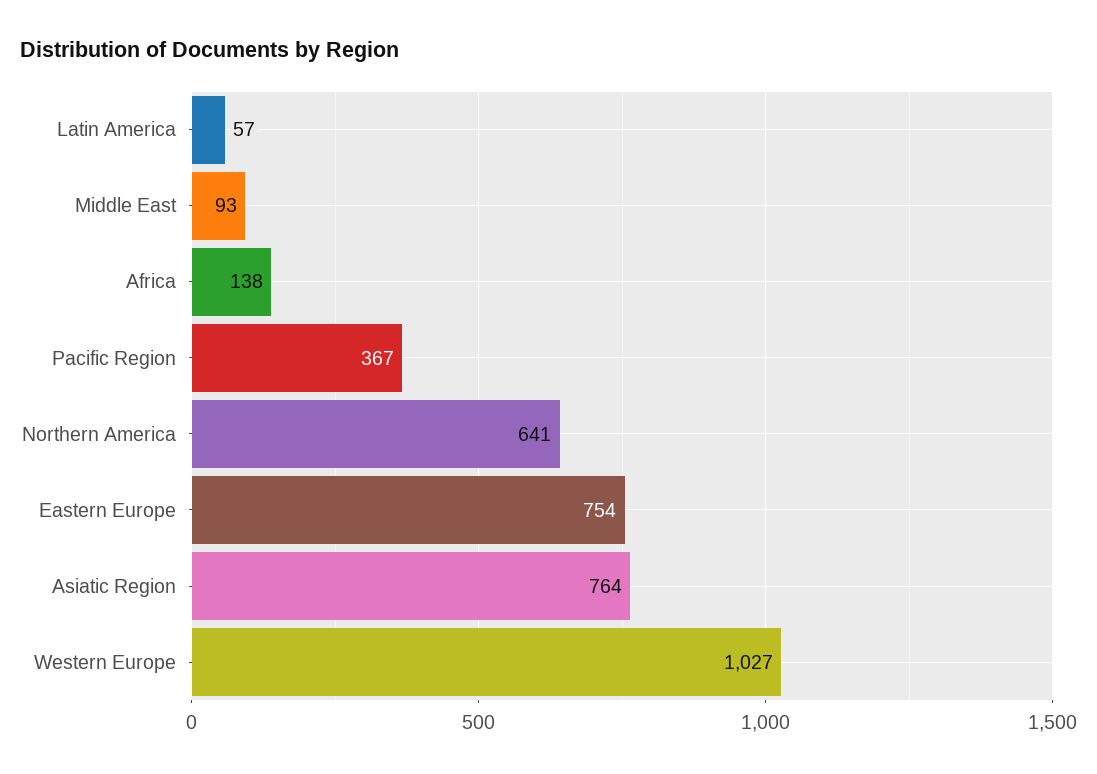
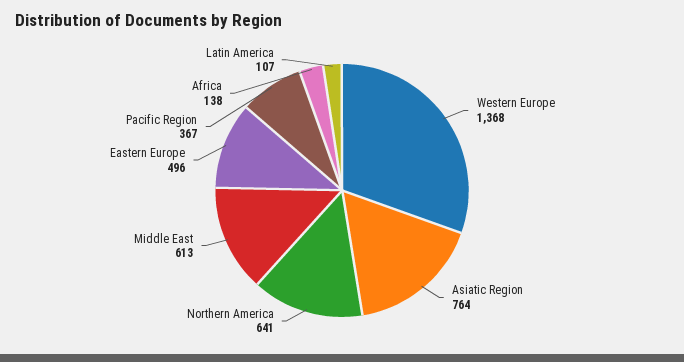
Latin America: 57 -> 107
Middle East: 93 -> 613
Eastern Europe: 754 -> 496
Western Europe: 1027 -> 1368

